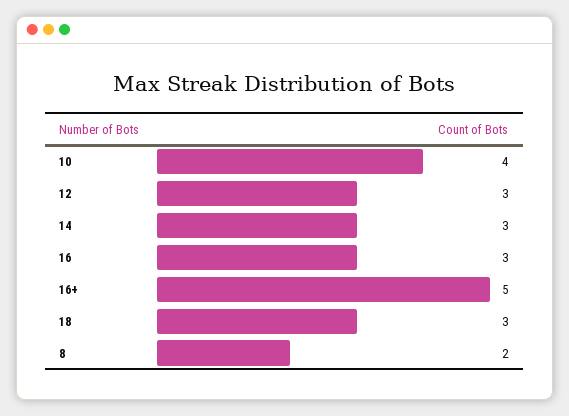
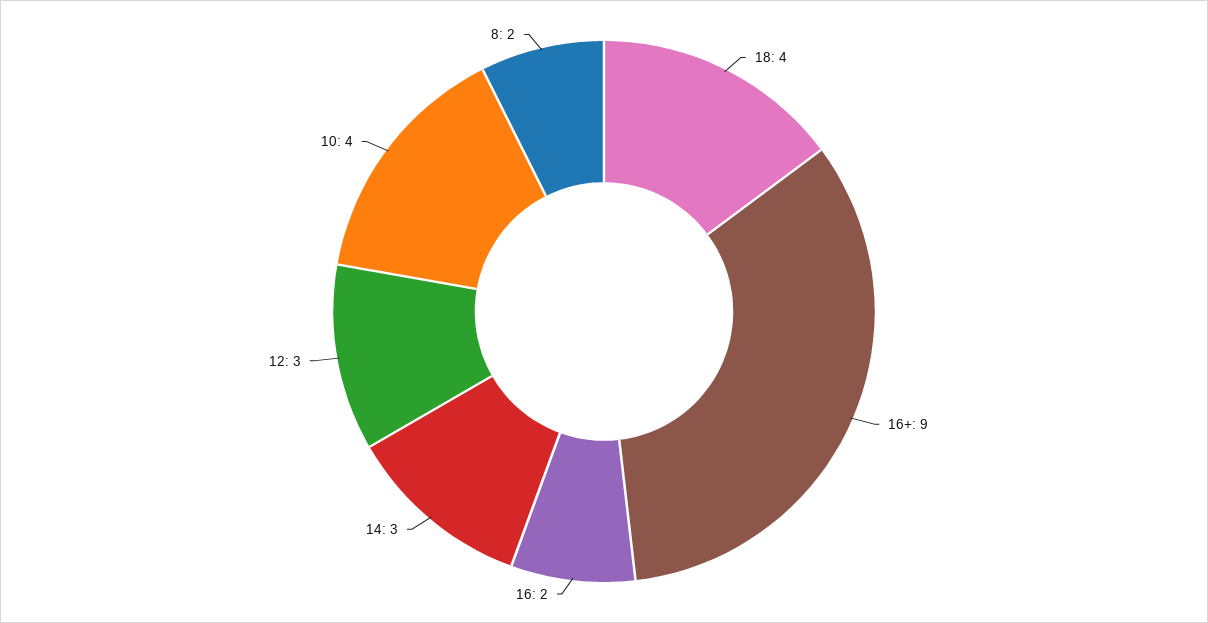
16: 3 -> 2
16+: 5 -> 9
18: 3 -> 4

